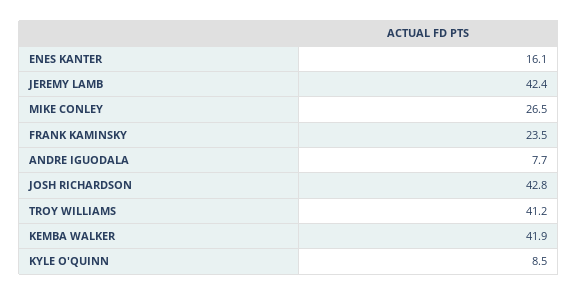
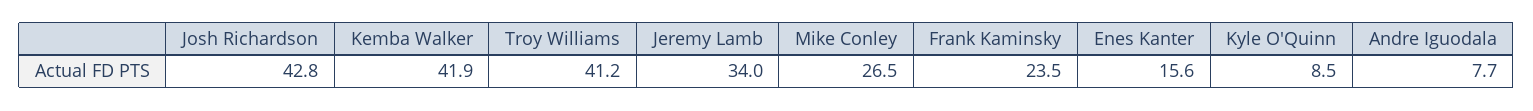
ENES KANTER: 16.1 -> 15.6
JEREMY LAMB: 42.4 -> 34

